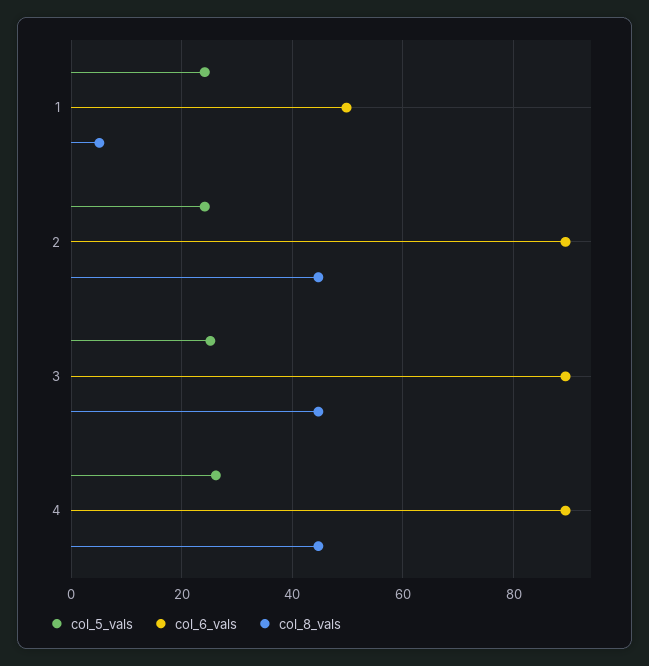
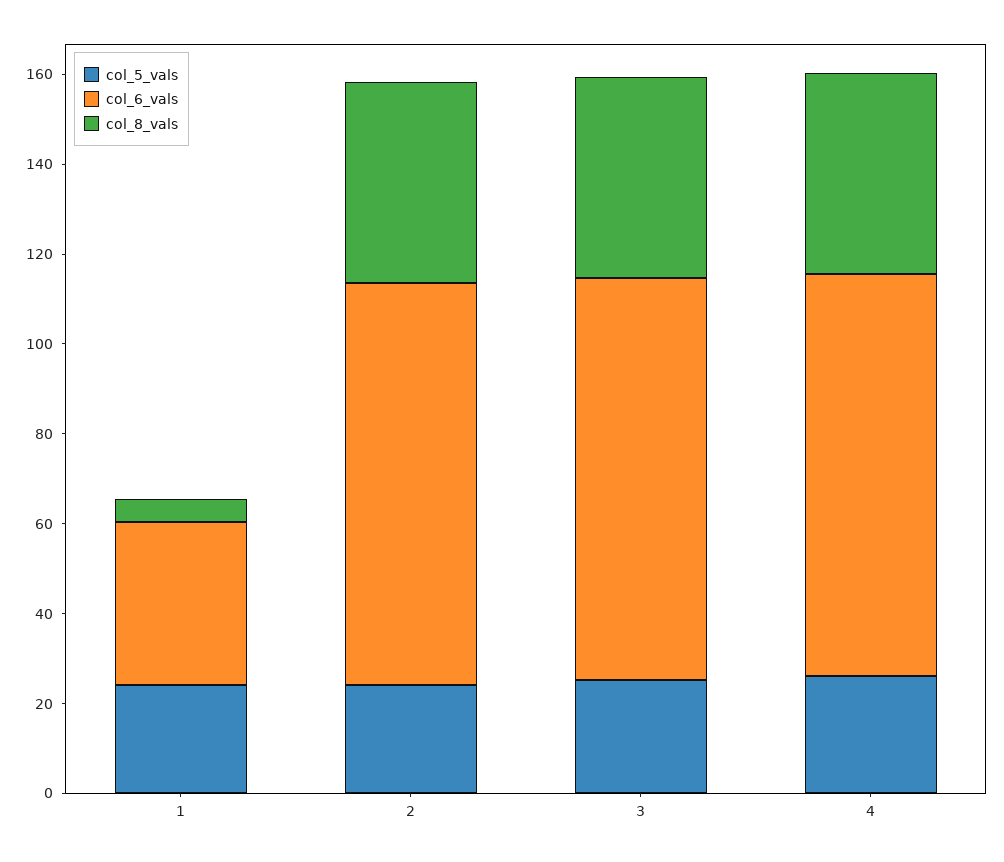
col_6_vals, 1: 50 -> 35

